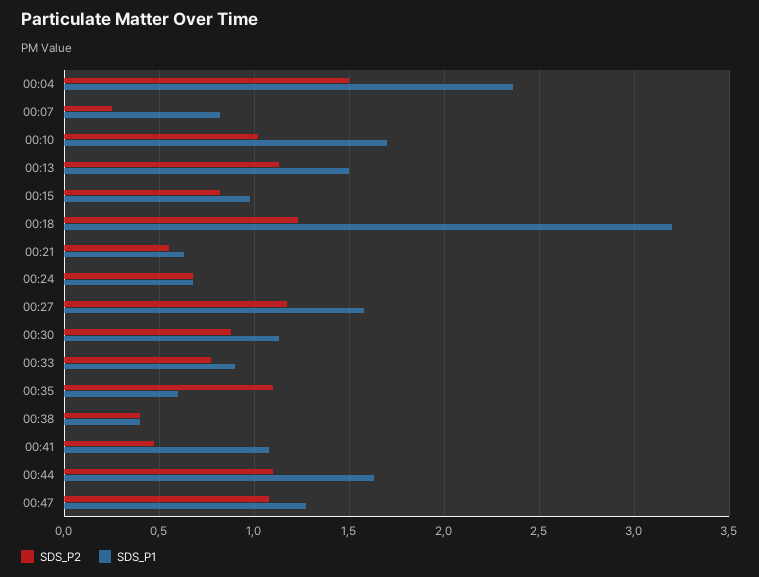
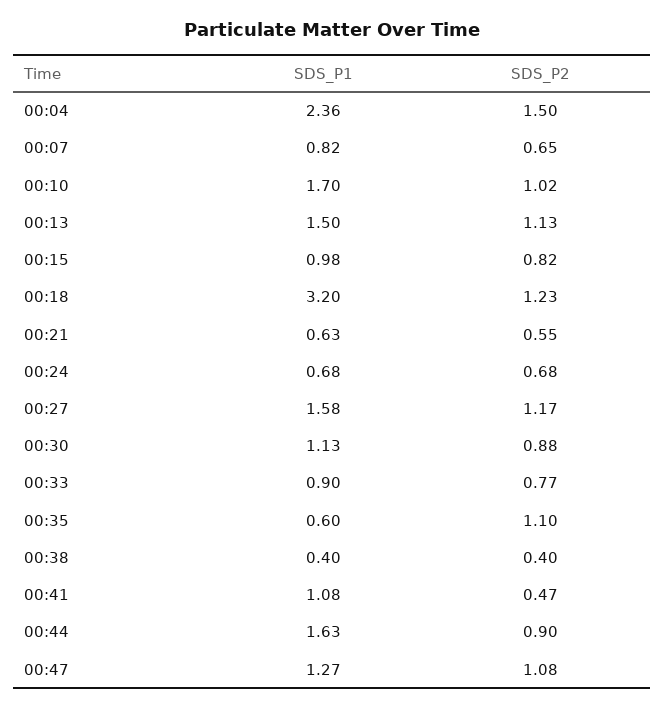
SDS_P2, 00:07: 0.25 -> 0.65
SDS_P2, 00:44: 1.1 -> 0.9

